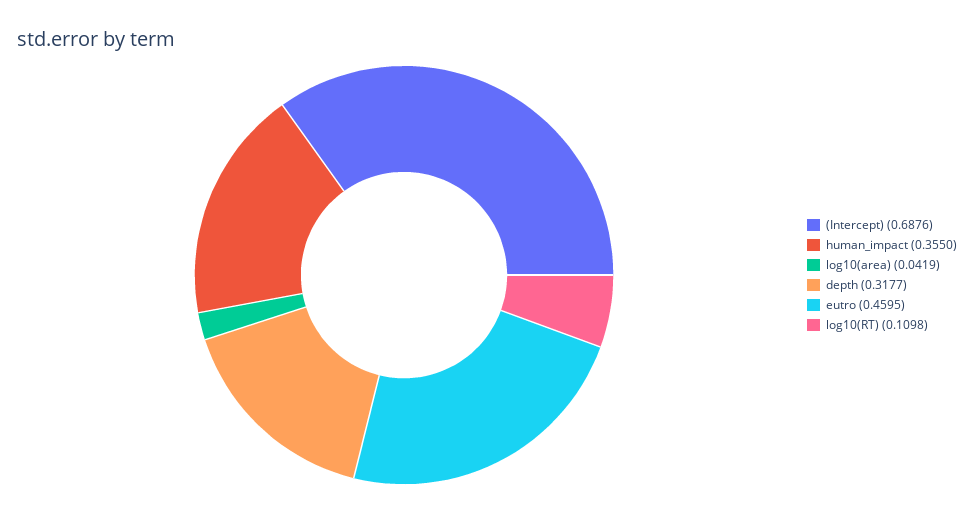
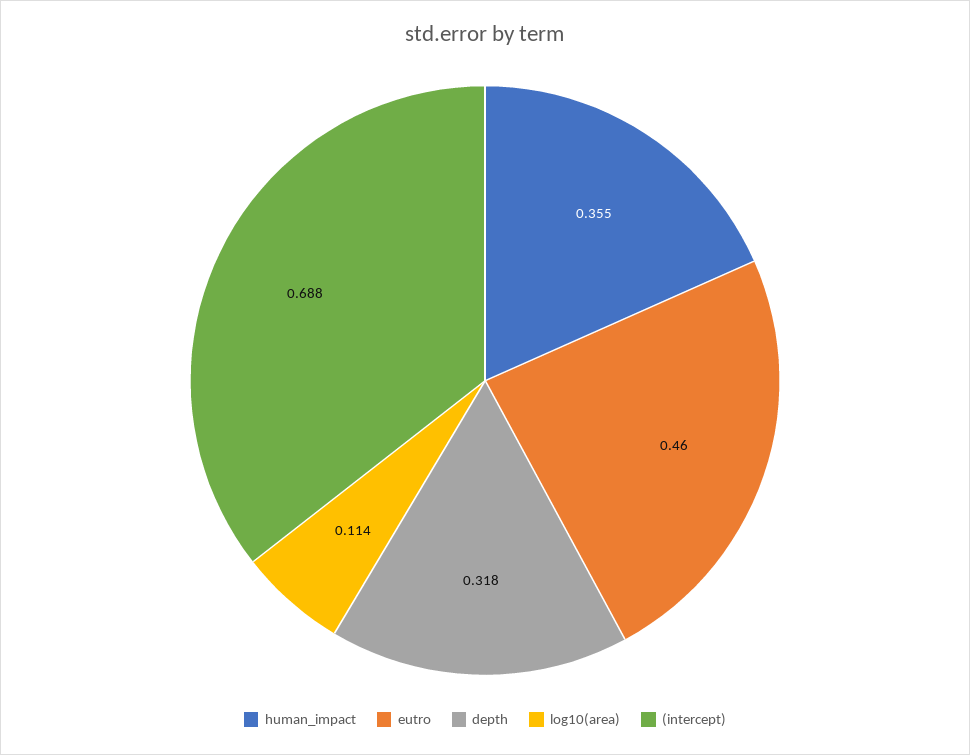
log10(area): 0.0419 -> 0.114
log10(RT): 0.1098 -> none

